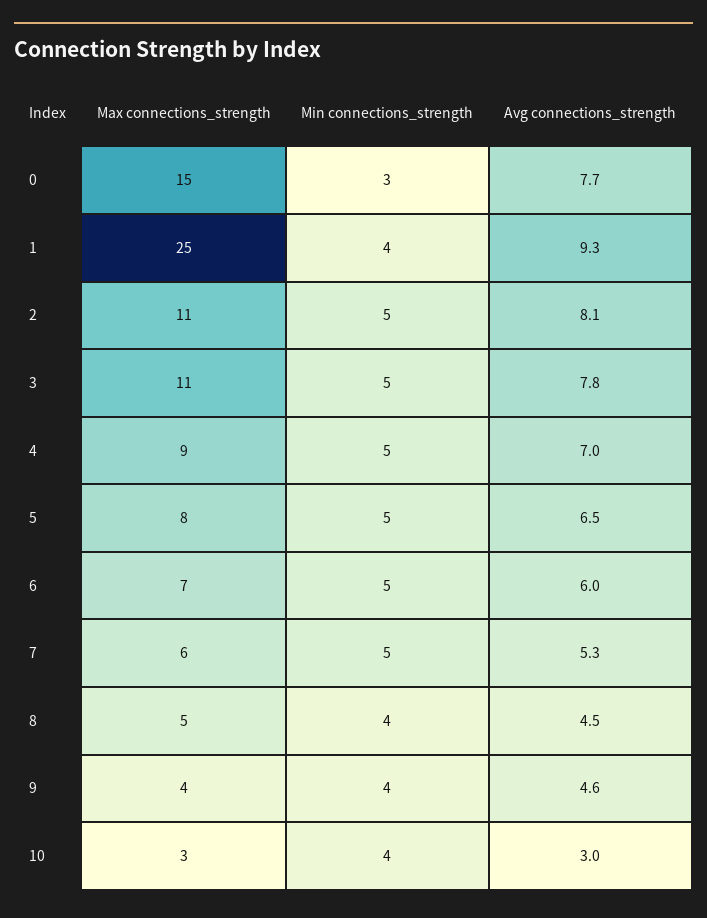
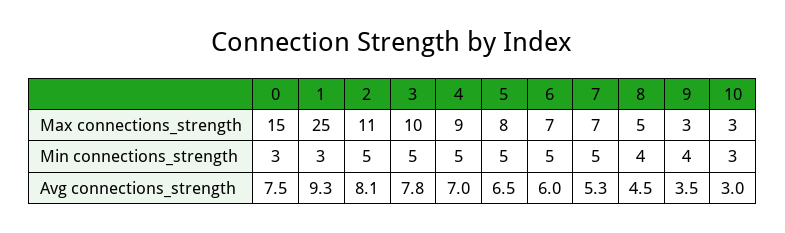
Avg connections_strength, 0: 7.7 -> 7.5
Min connections_strength, 1: 4 -> 3
Max connections_strength, 3: 11 -> 10
Max connections_strength, 7: 6 -> 7
Max connections_strength, 9: 4 -> 3
Avg connections_strength, 9: 4.6 -> 3.5
Min connections_strength, 10: 4 -> 3

